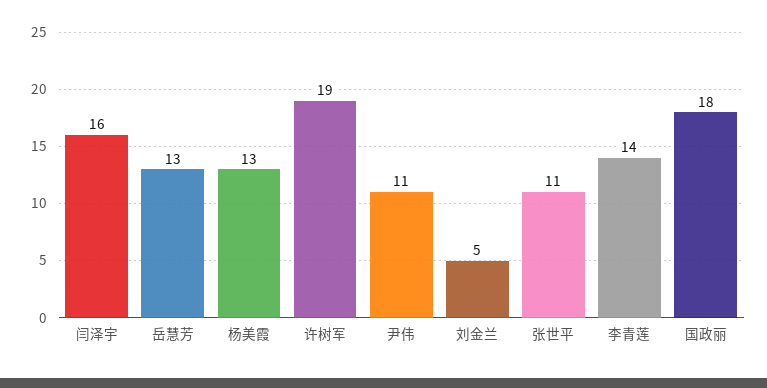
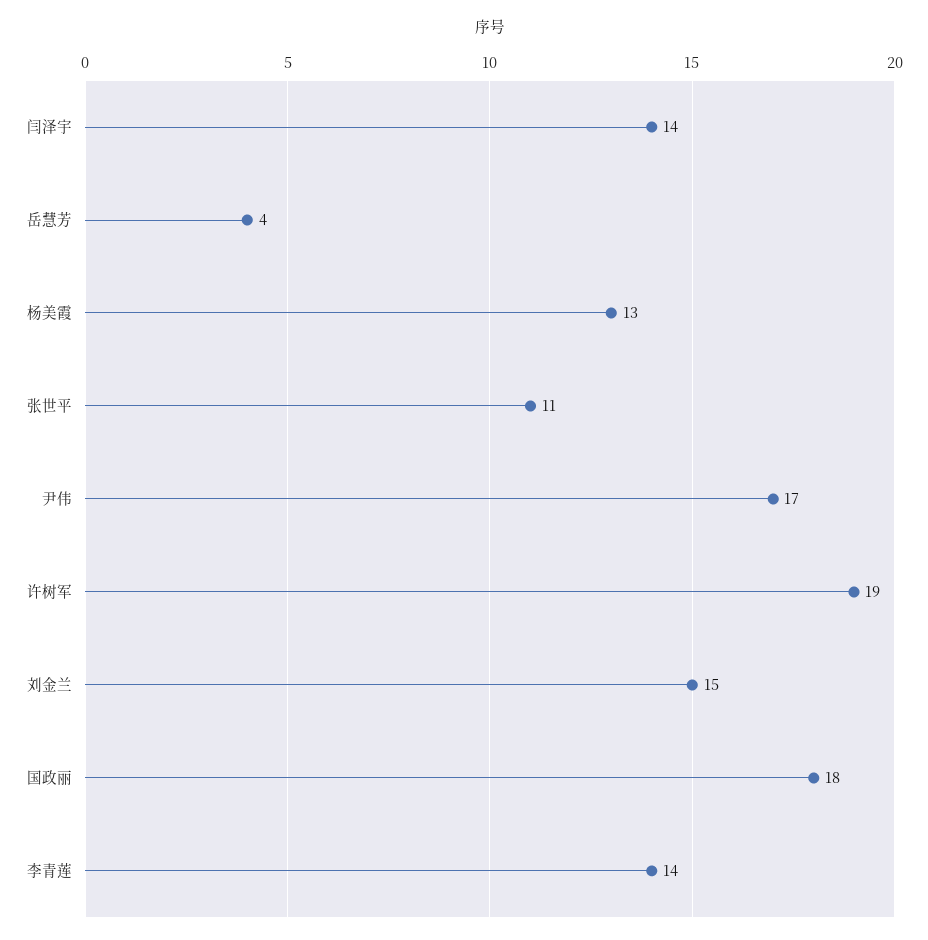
闫泽宇: 16 -> 14
岳慧芳: 13 -> 4
尹伟: 11 -> 17
刘金兰: 5 -> 15

